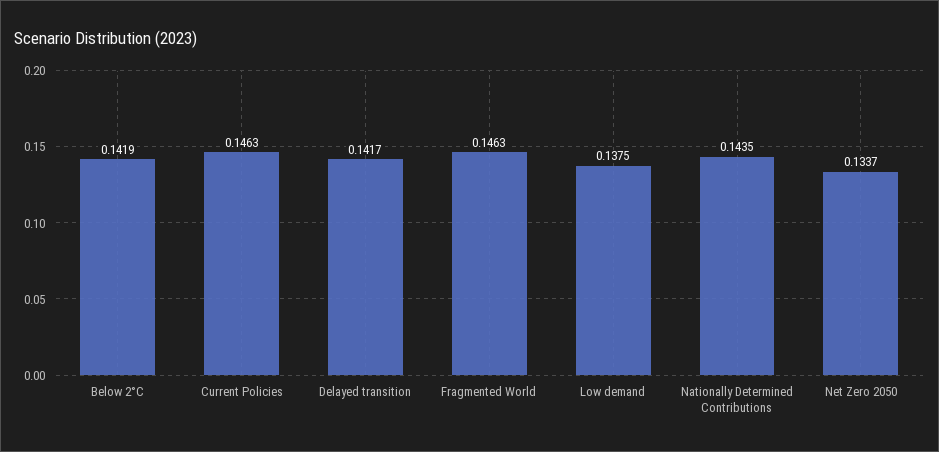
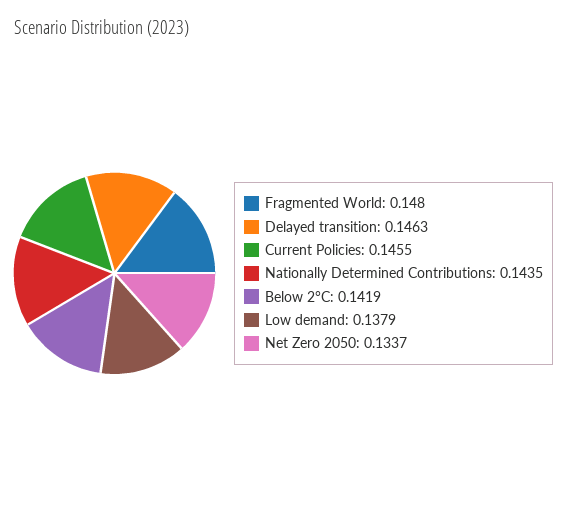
Current Policies: 0.1463 -> 0.1455
Delayed transition: 0.1417 -> 0.1463
Fragmented World: 0.1463 -> 0.148
Low demand: 0.1375 -> 0.1379

